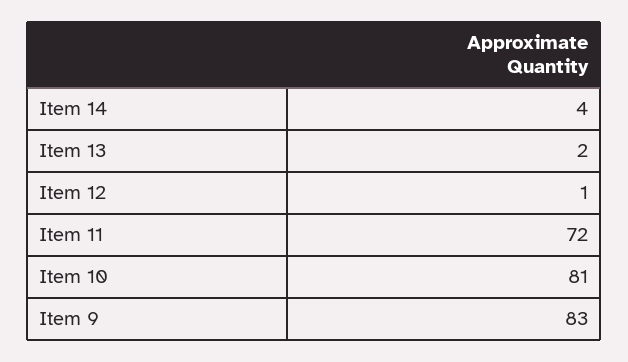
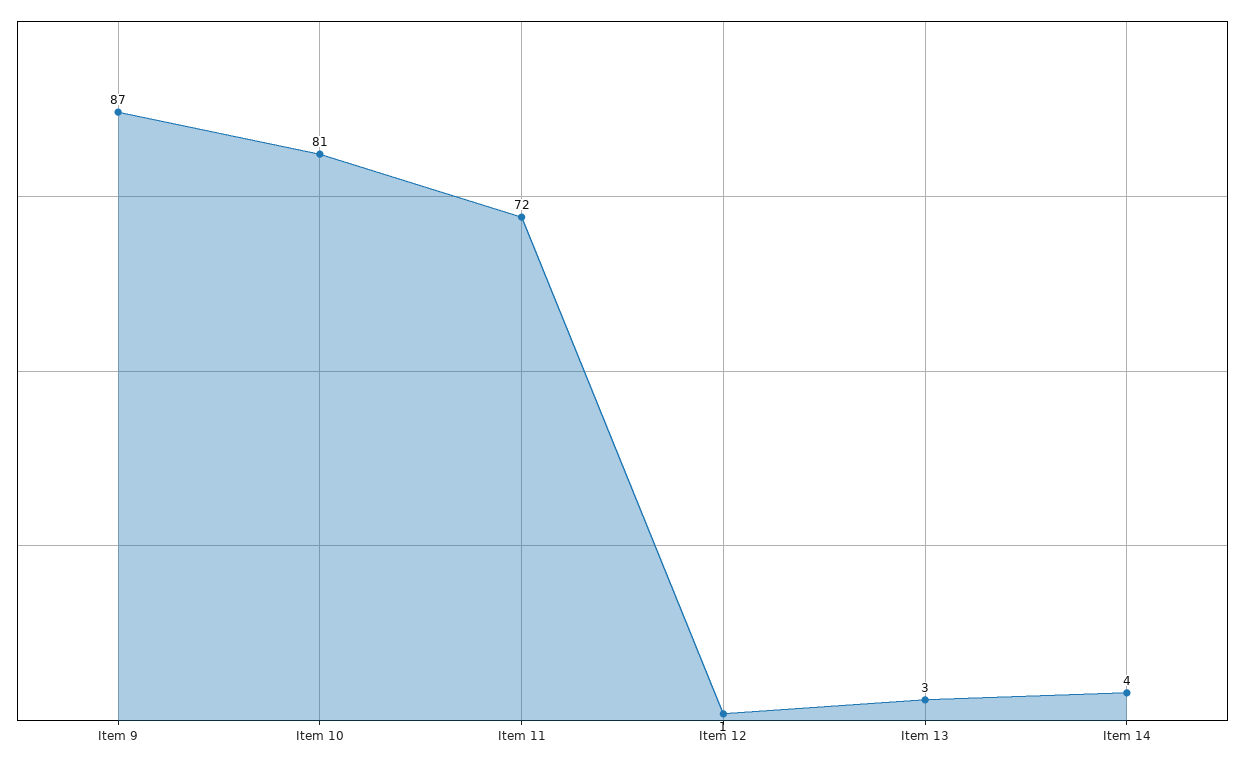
Item 13: 2 -> 3
Item 9: 83 -> 87

